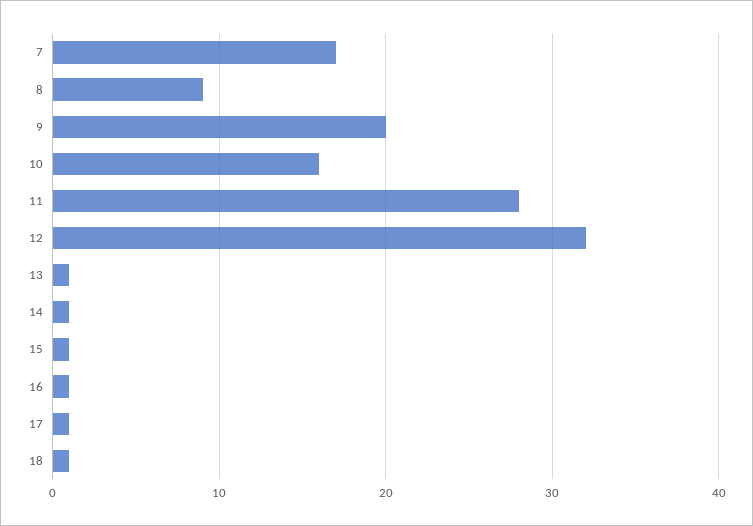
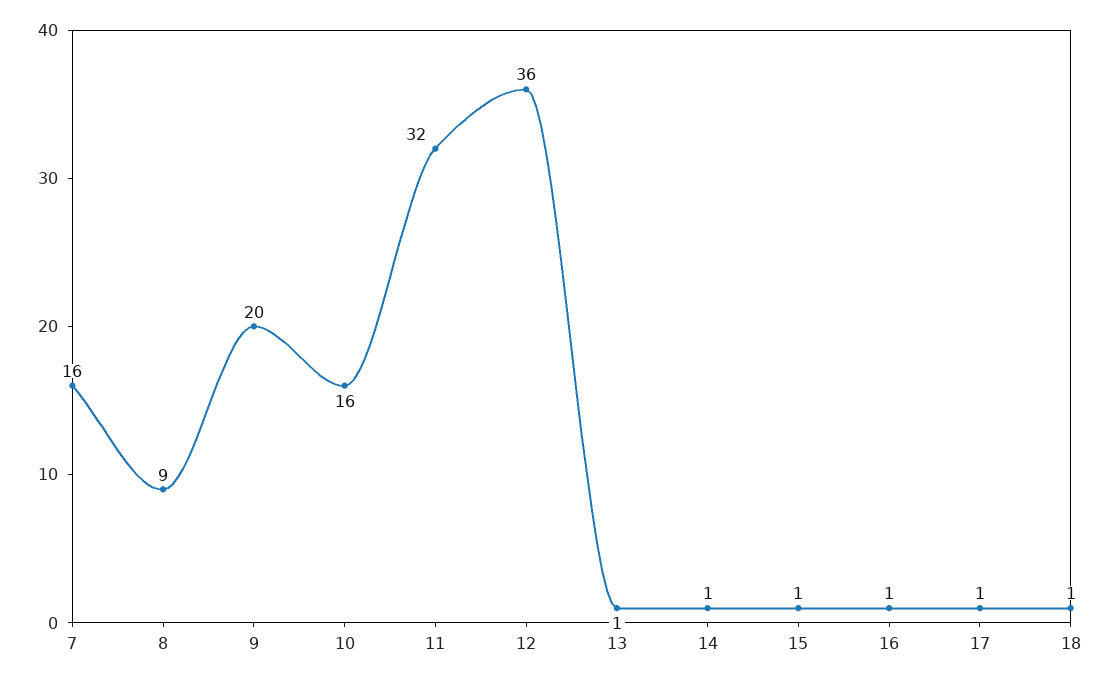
7: 17 -> 16
11: 28 -> 32
12: 32 -> 36

